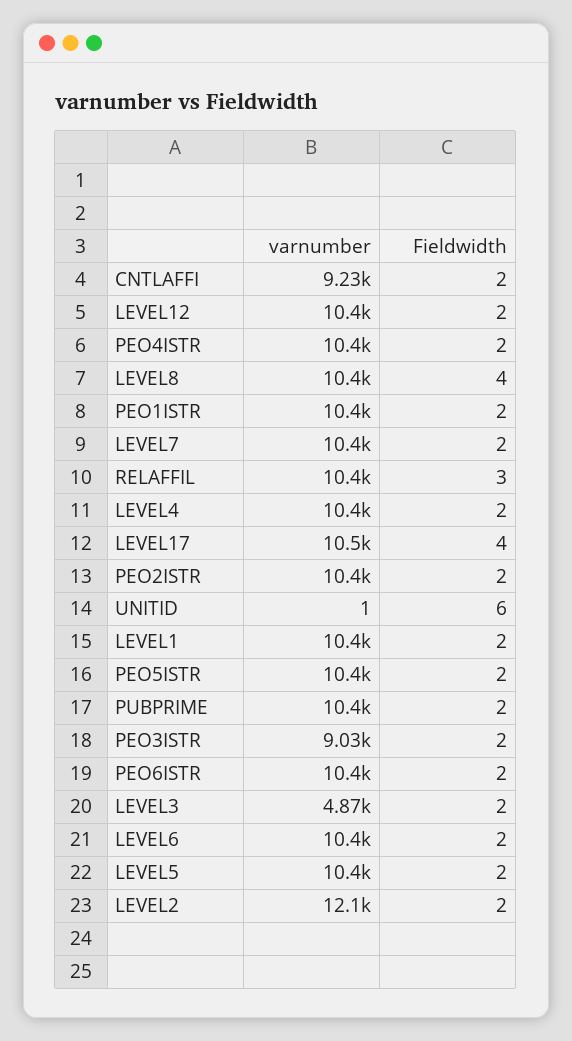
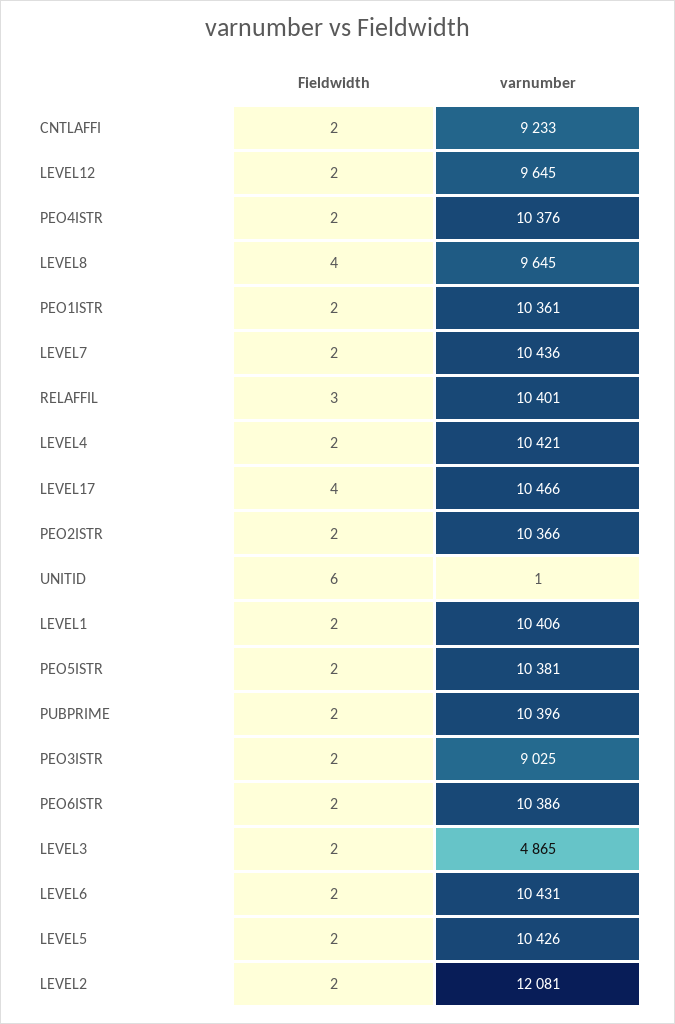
varnumber, LEVEL12: 10400 -> 9645
varnumber, LEVEL8: 10400 -> 9645

